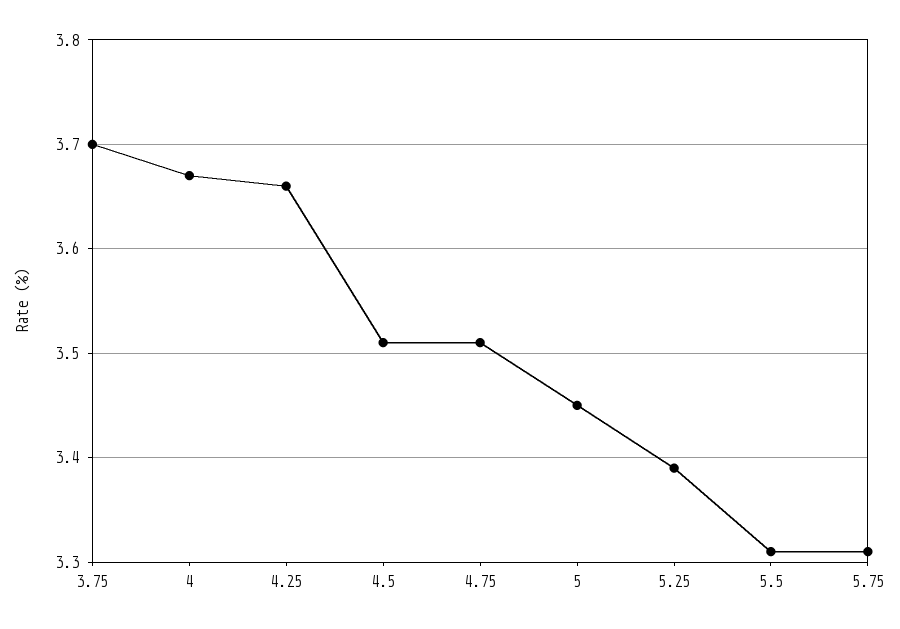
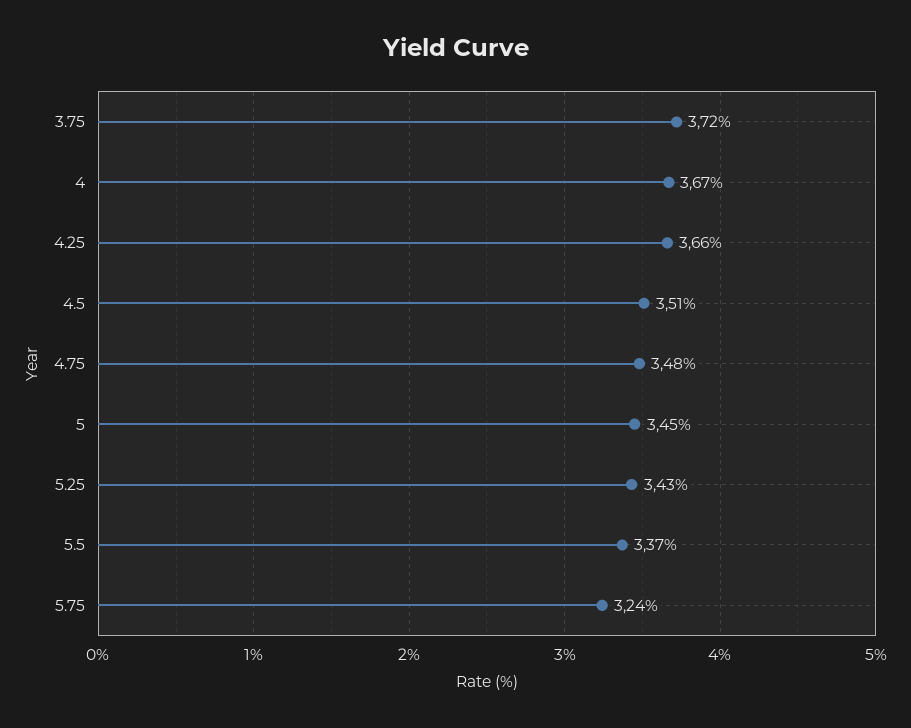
3.75: 3.7 -> 3.72
4.75: 3.51 -> 3.48
5.25: 3.39 -> 3.43
5.5: 3.31 -> 3.37
5.75: 3.31 -> 3.24

